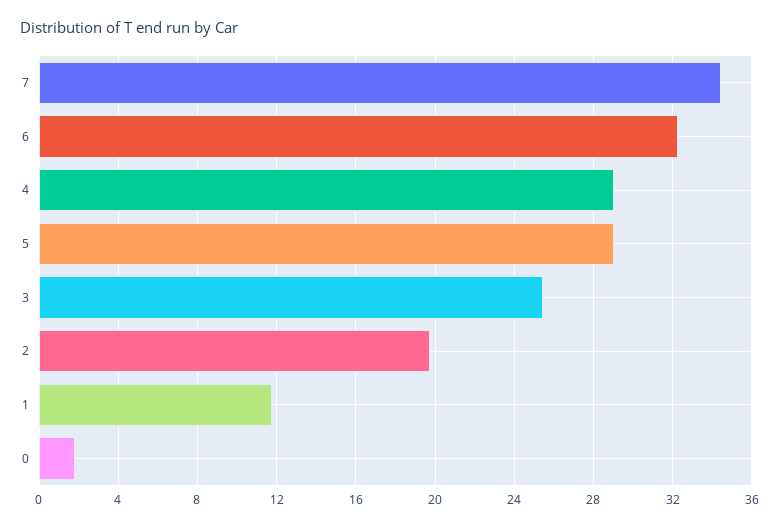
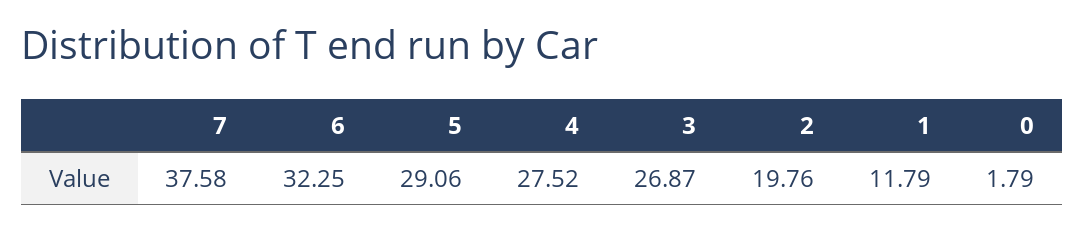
7: 34.5 -> 37.58
4: 29 -> 27.52
3: 25.5 -> 26.87

